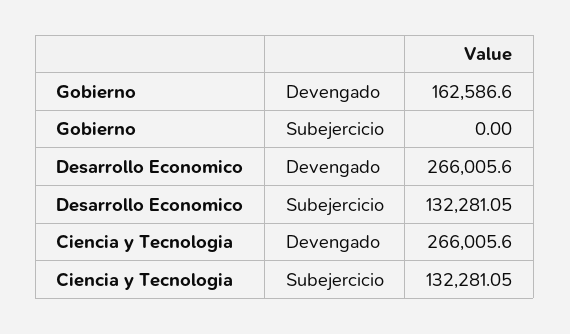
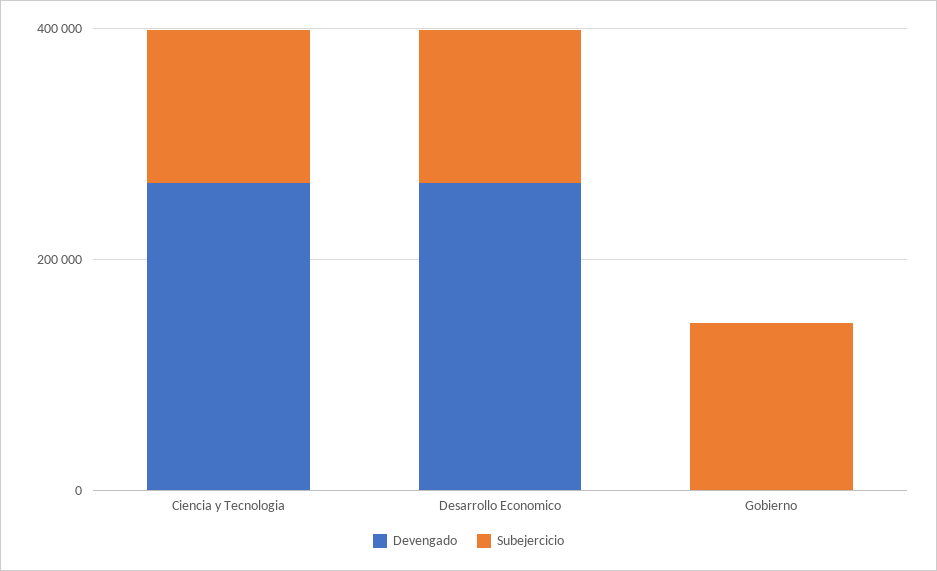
Devengado, Gobierno: 162586.6 -> 0
Subejercicio, Gobierno: 0 -> 150000

